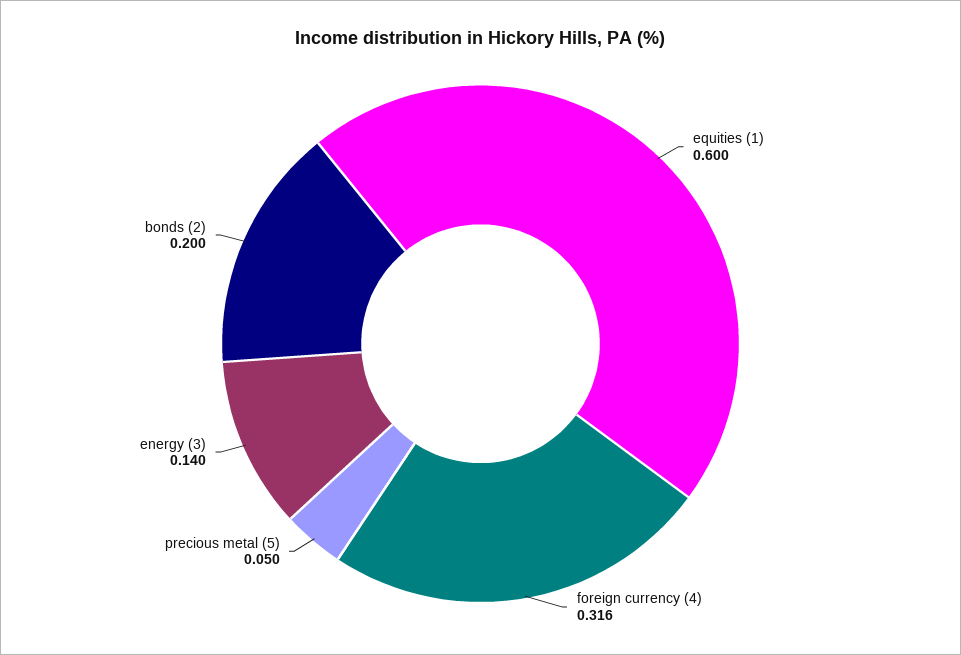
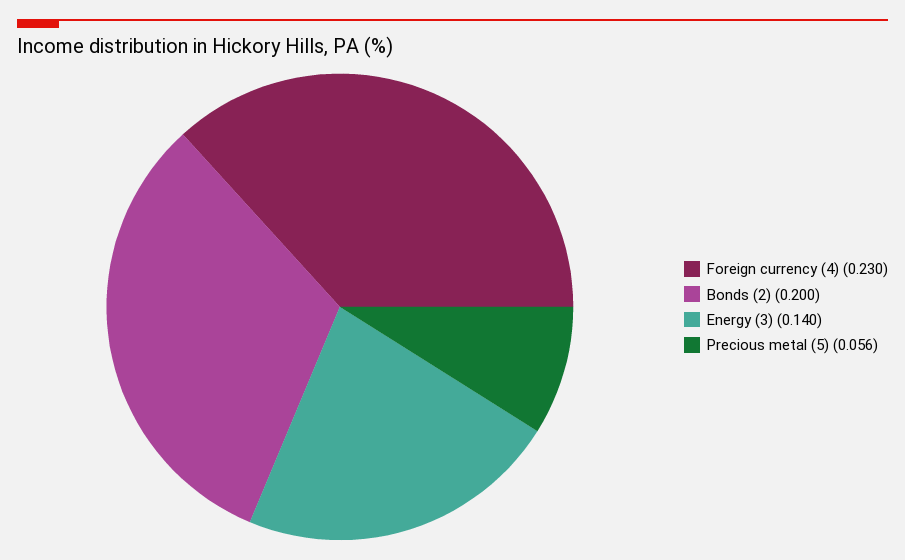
equities (1): 0.6 -> none
foreign currency (4): 0.316 -> 0.23
precious metal (5): 0.05 -> 0.056

